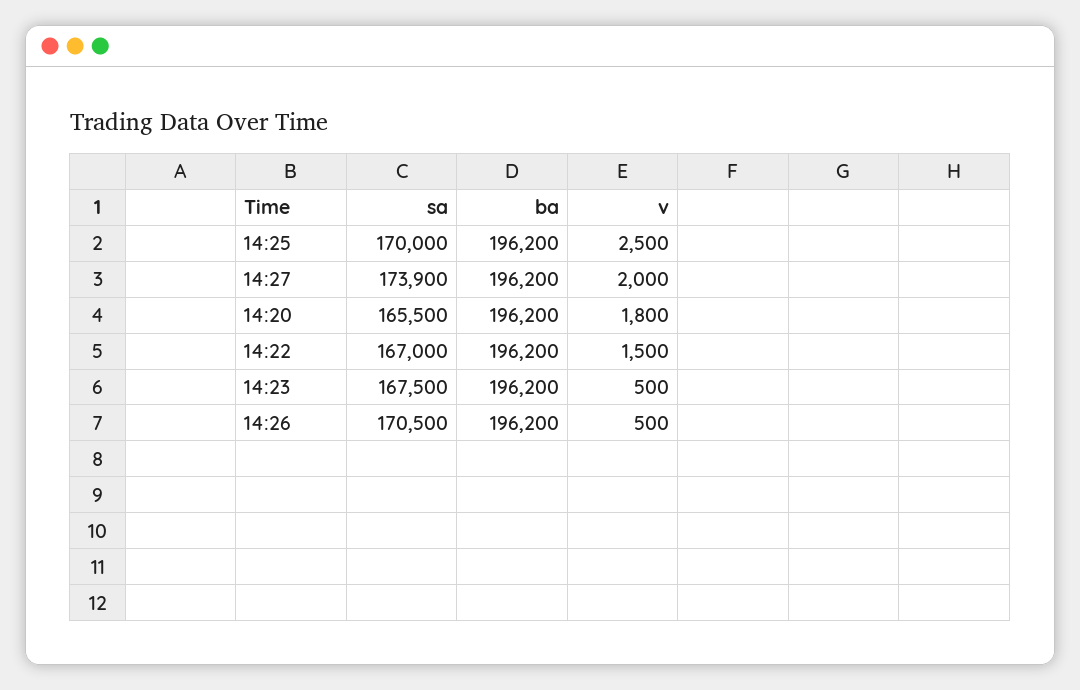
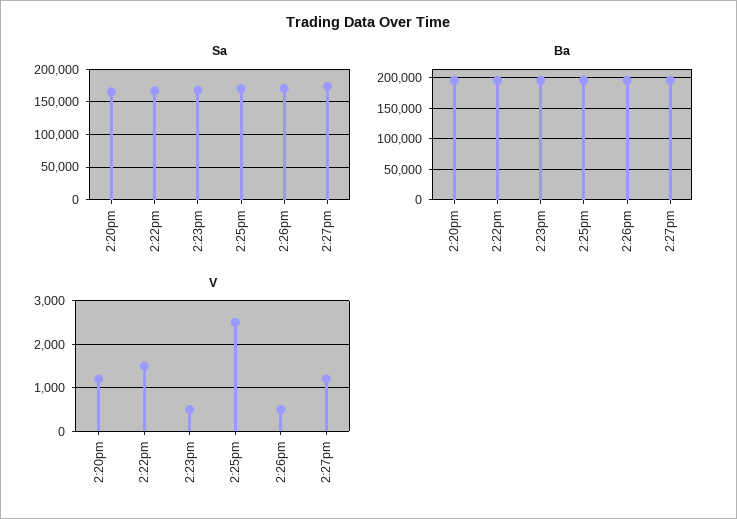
v, 14:27: 2000 -> 1200
v, 14:20: 1800 -> 1200

